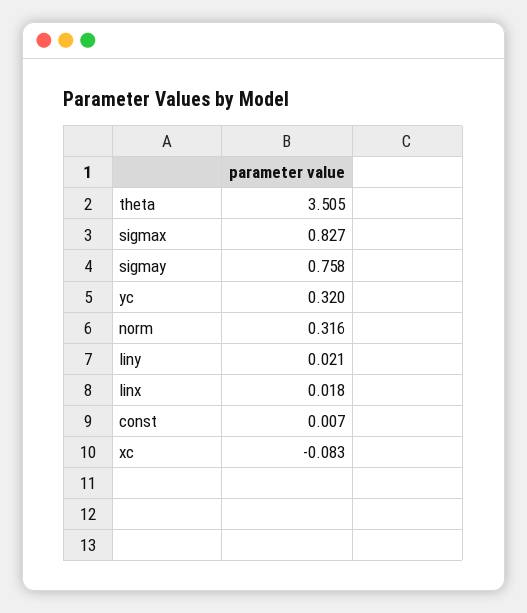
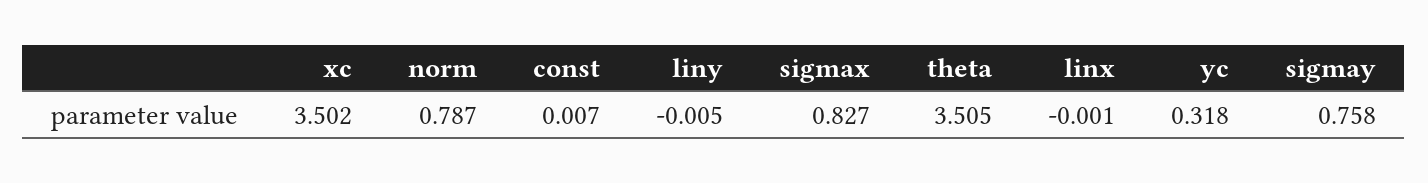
yc: 0.32 -> 0.318
norm: 0.316 -> 0.787
liny: 0.021 -> -0.005
linx: 0.018 -> -0.001
xc: -0.083 -> 3.502

